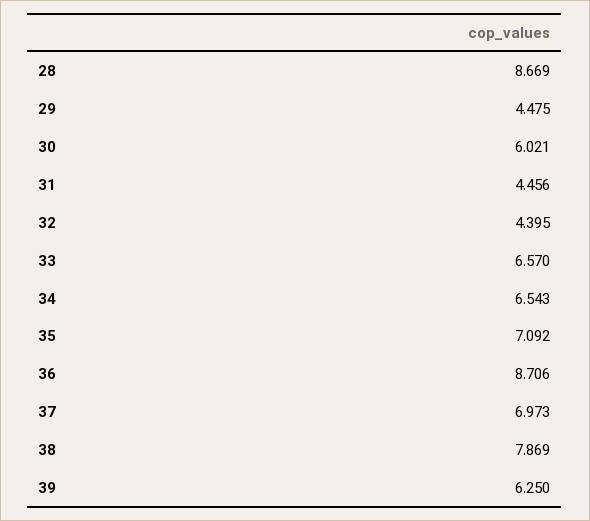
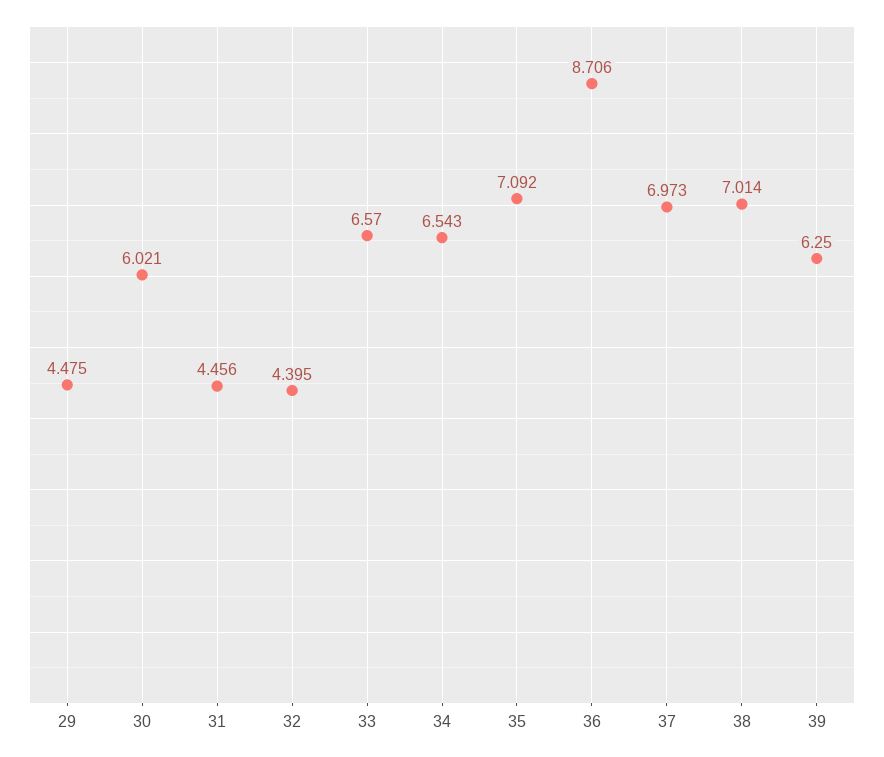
28: 8.669 -> none
38: 7.869 -> 7.014

